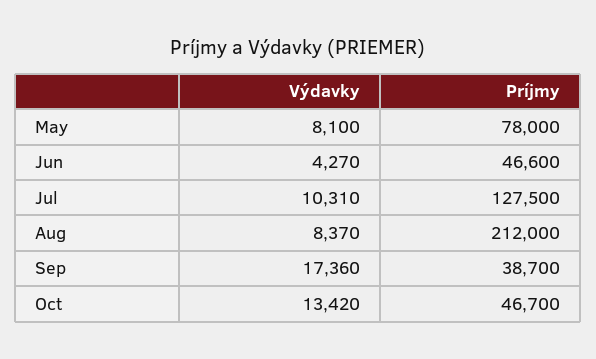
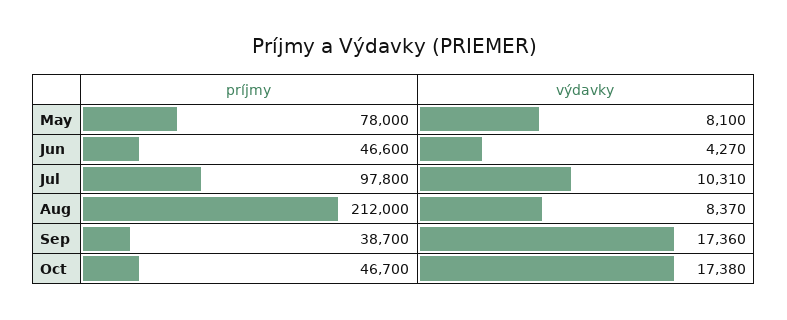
Príjmy, Jul: 127500 -> 97800
Výdavky, Oct: 13420 -> 17380

